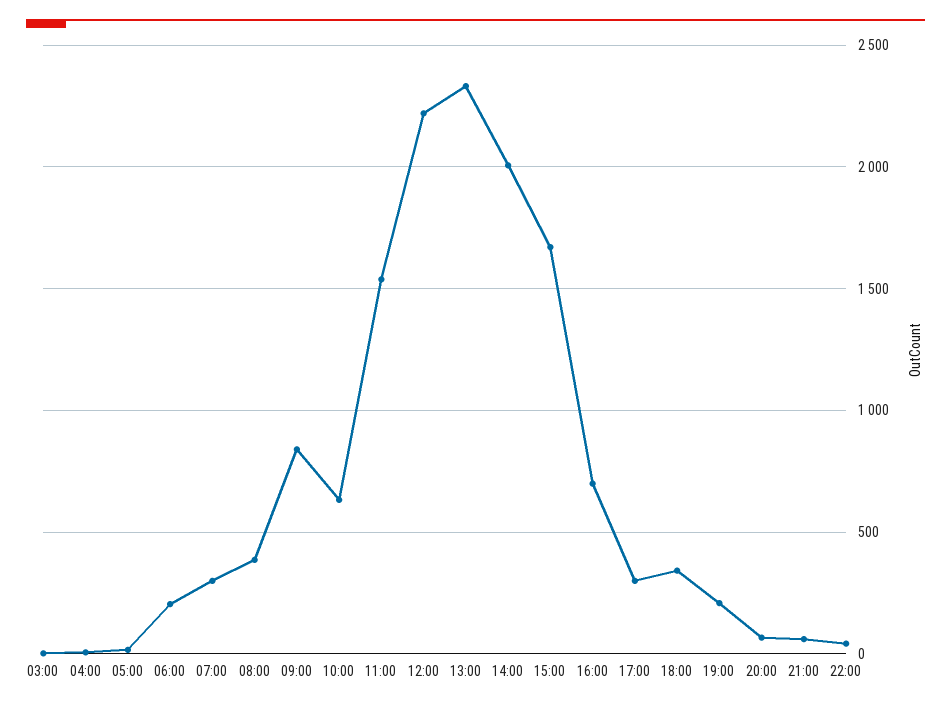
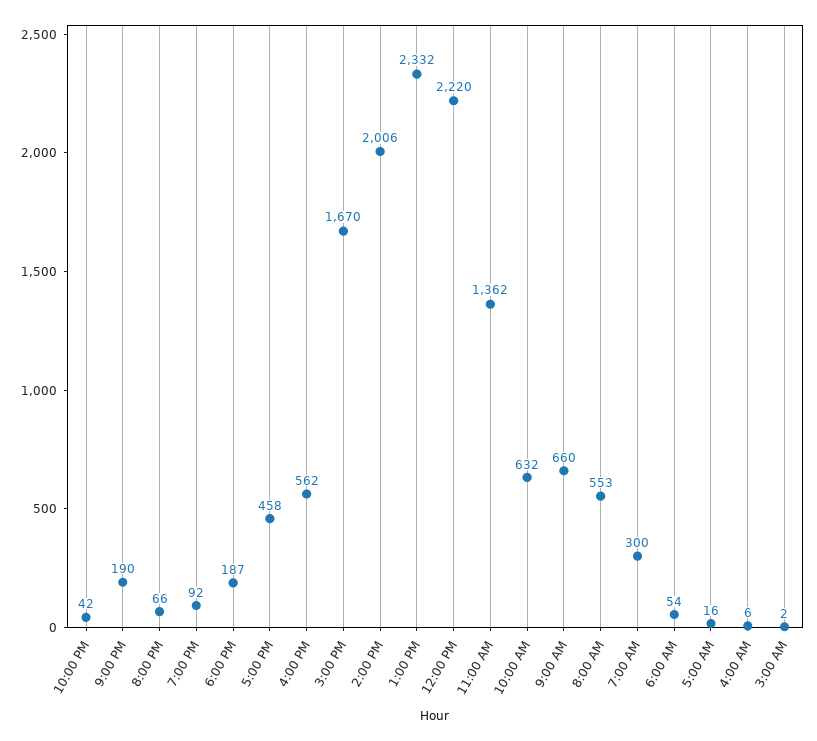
06:00: 200 -> 54
08:00: 400 -> 553
09:00: 850 -> 660
11:00: 1550 -> 1362
16:00: 700 -> 562
17:00: 300 -> 458
18:00: 350 -> 187
19:00: 200 -> 92
21:00: 50 -> 190

